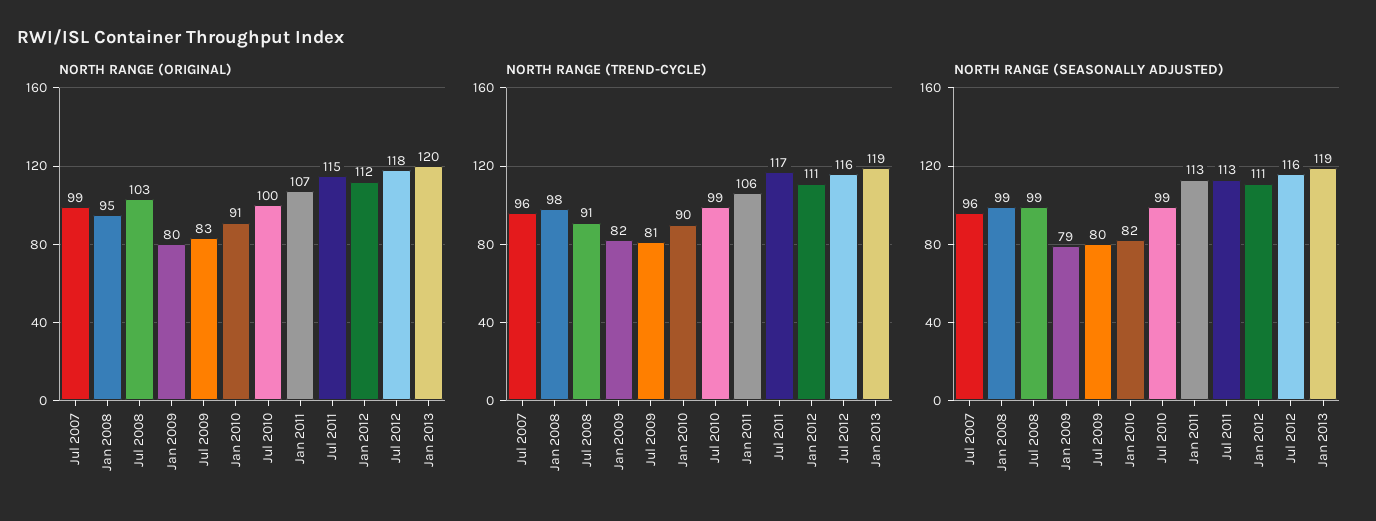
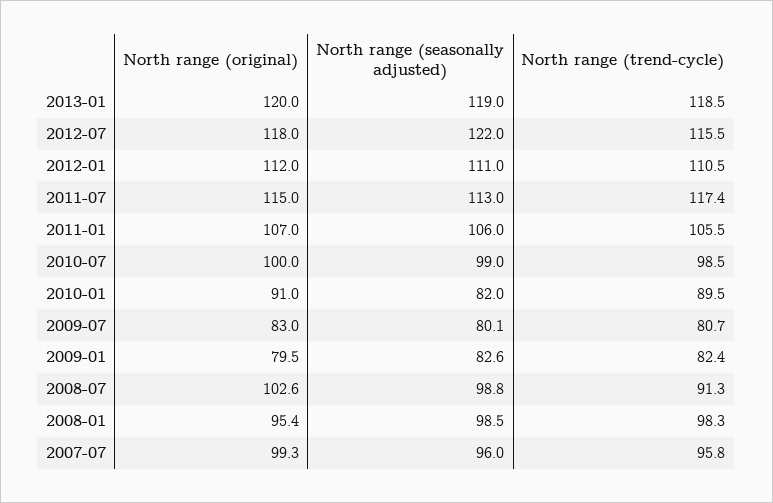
NORTH RANGE (SEASONALLY ADJUSTED), Jan 2009: 79 -> 82.6
NORTH RANGE (SEASONALLY ADJUSTED), Jan 2011: 113 -> 106
NORTH RANGE (SEASONALLY ADJUSTED), Jul 2012: 116 -> 122

